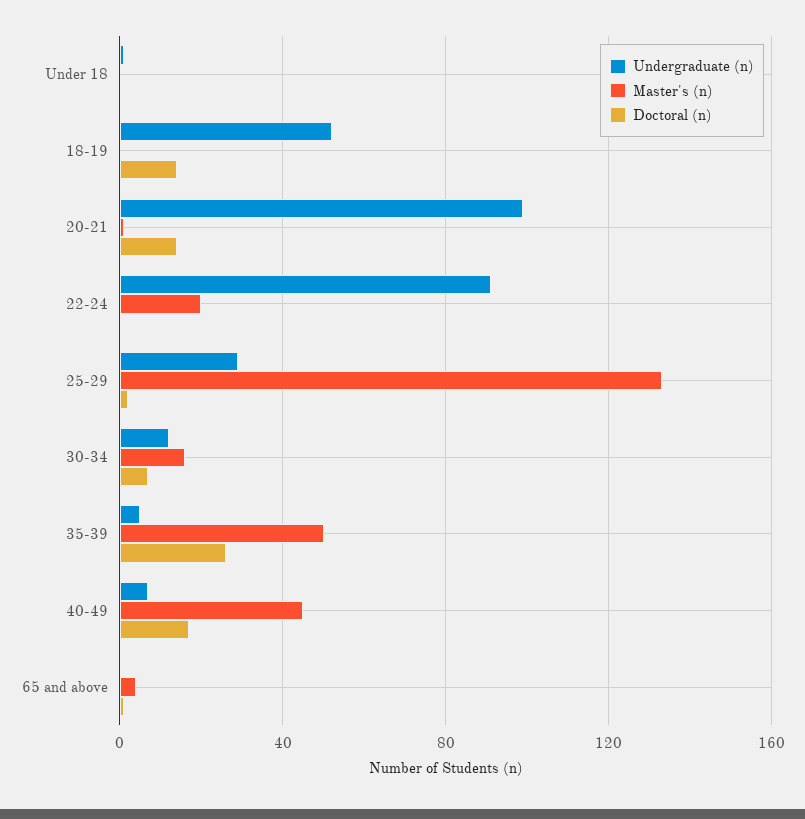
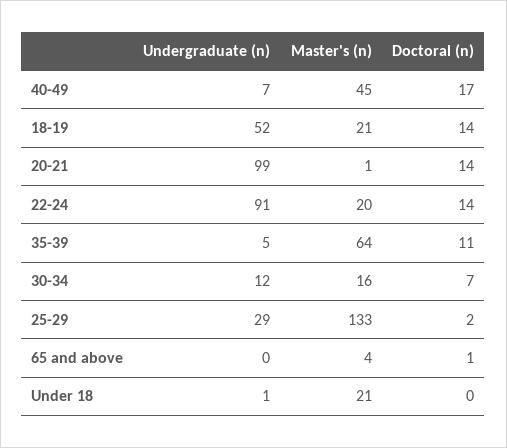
Master's (n), Under 18: 0 -> 21
Master's (n), 18-19: 0 -> 21
Doctoral (n), 22-24: 0 -> 14
Master's (n), 35-39: 50 -> 64
Doctoral (n), 35-39: 25 -> 11

